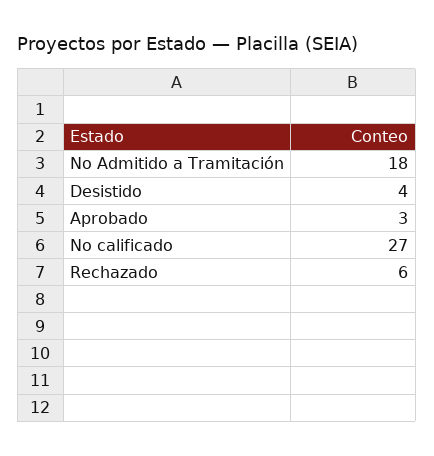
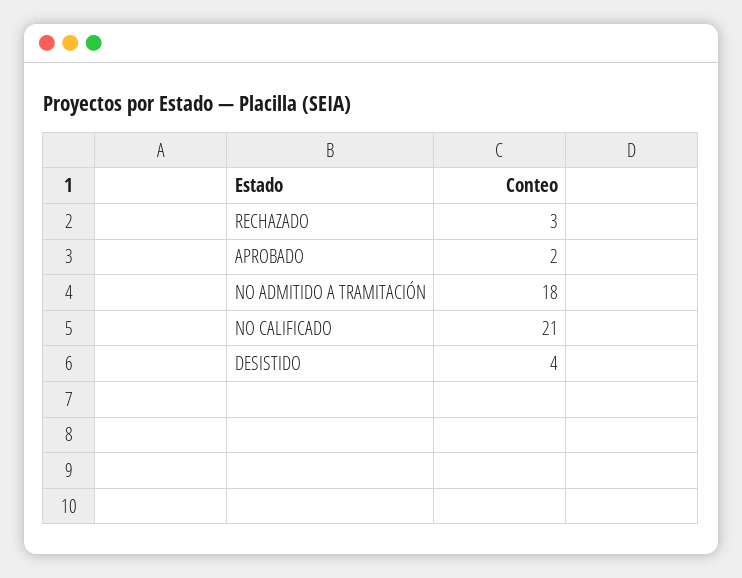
Aprobado: 3 -> 2
No calificado: 27 -> 21
Rechazado: 6 -> 3

